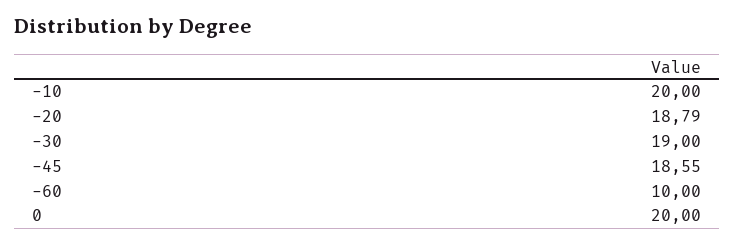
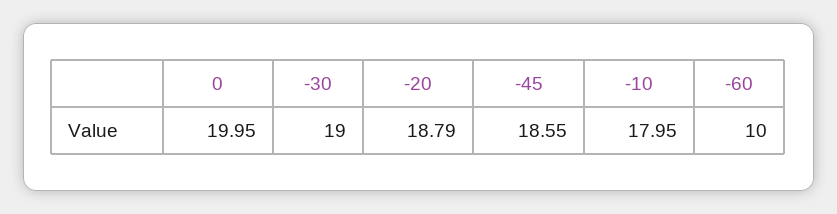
-10: 20 -> 17.95
0: 20 -> 19.95

